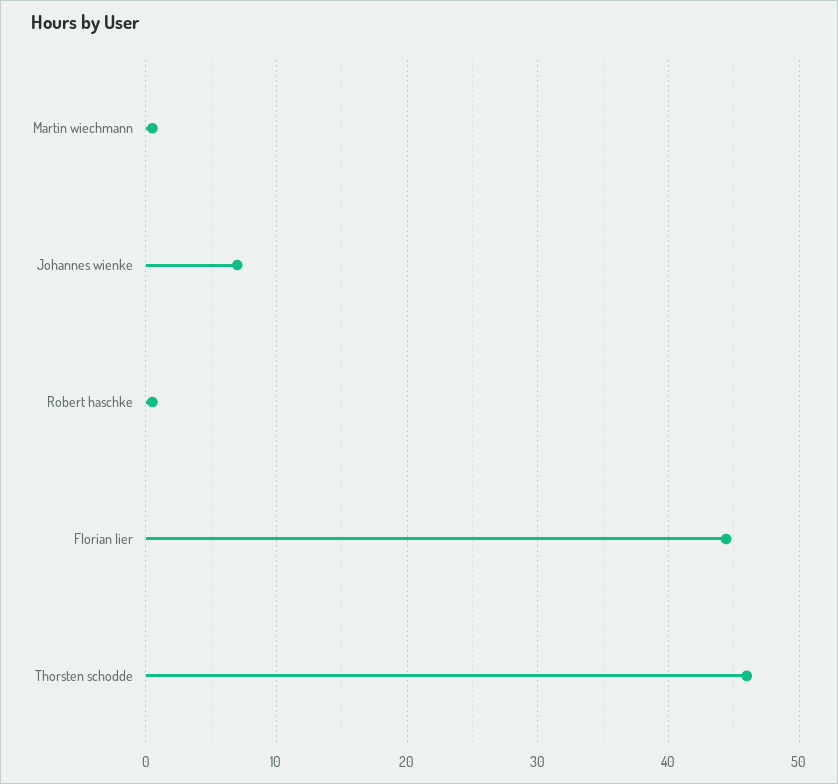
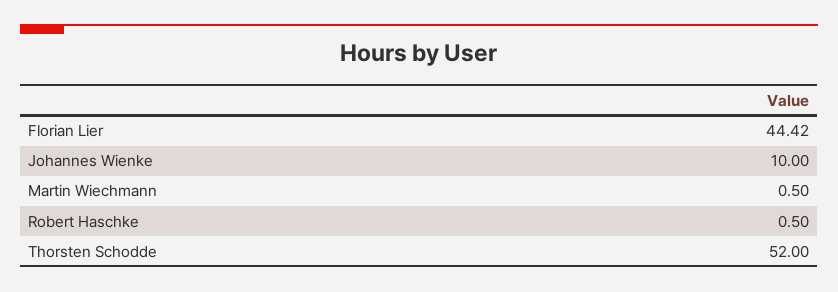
Johannes wienke: 7 -> 10
Thorsten schodde: 46 -> 52

